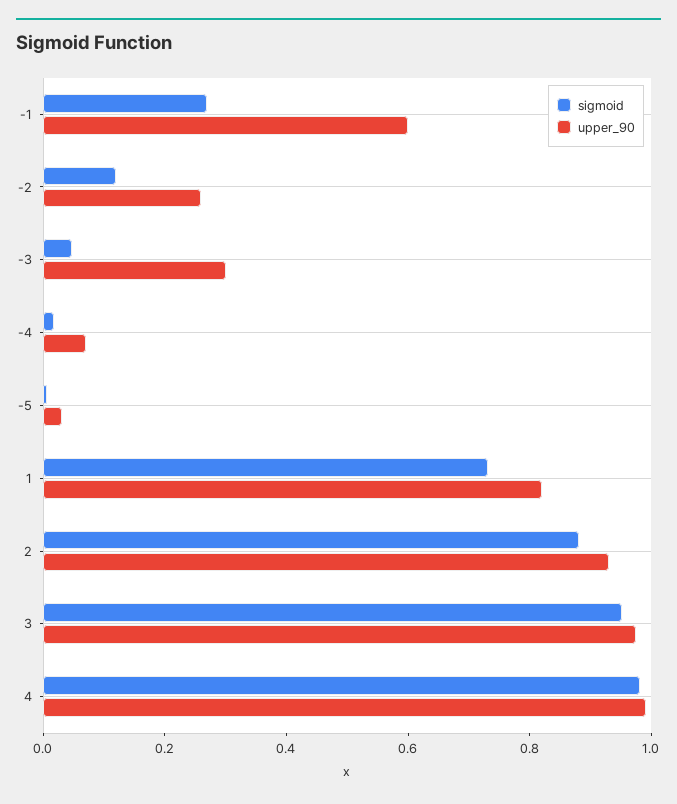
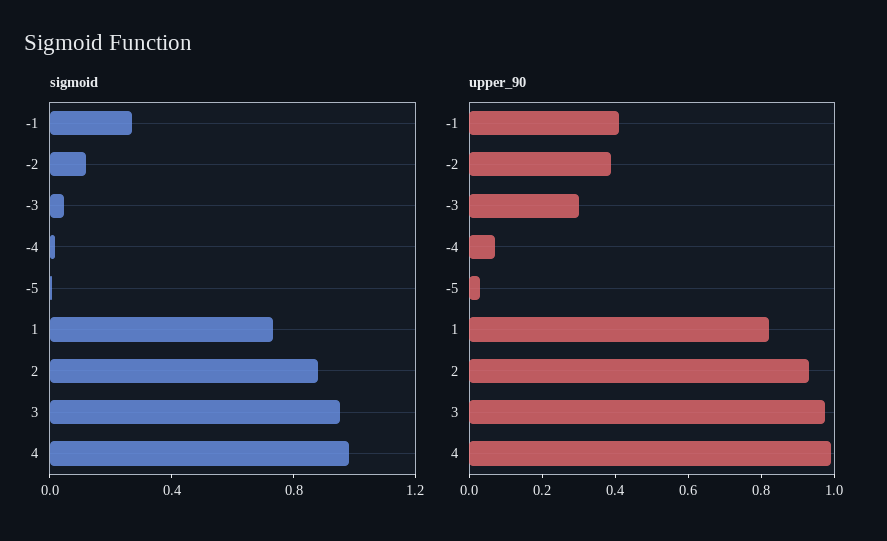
upper_90, -1: 0.6 -> 0.4
upper_90, -2: 0.25 -> 0.4

